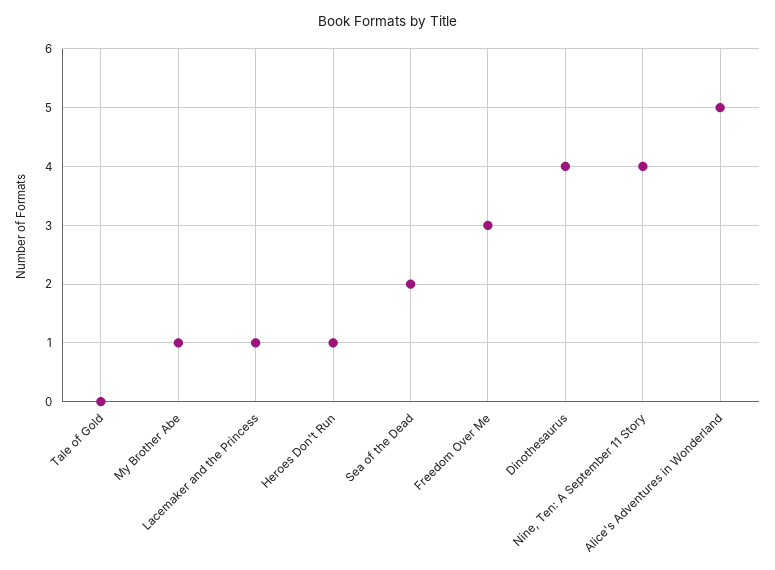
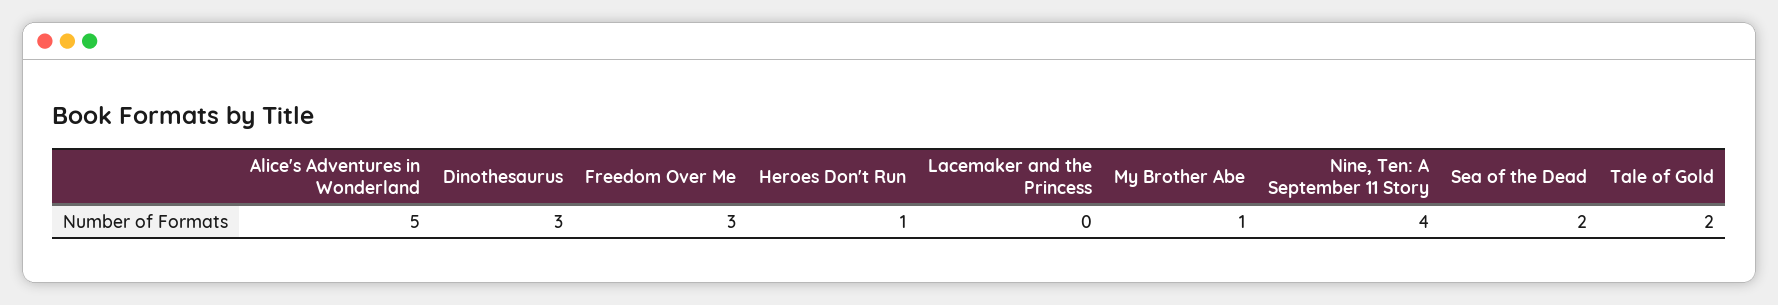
Tale of Gold: 0 -> 2
Lacemaker and the Princess: 1 -> 0
Dinothesaurus: 4 -> 3

